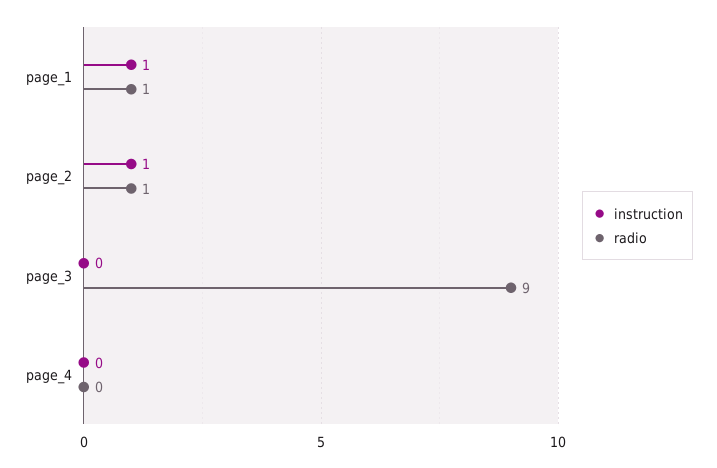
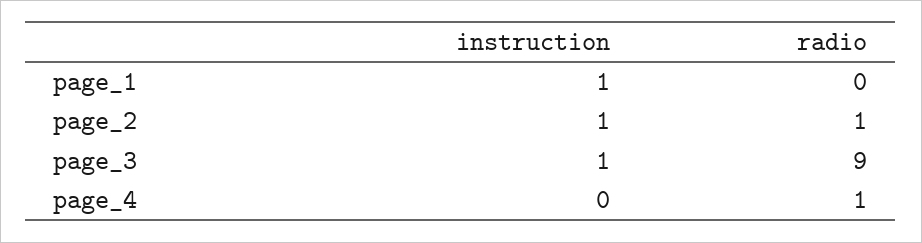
radio, page_1: 1 -> 0
instruction, page_3: 0 -> 1
radio, page_4: 0 -> 1

